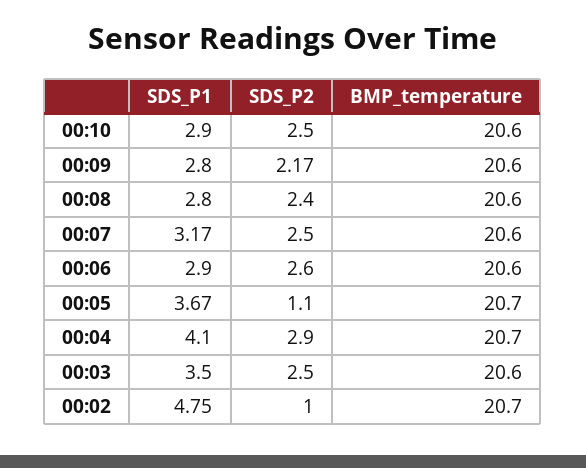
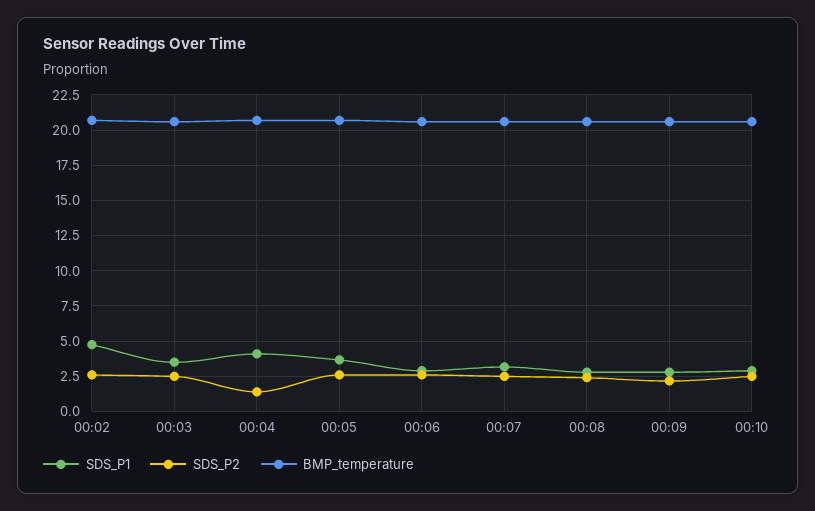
SDS_P2, 00:05: 1.1 -> 2.5
SDS_P2, 00:04: 2.9 -> 1.5
SDS_P2, 00:02: 1 -> 2.5

